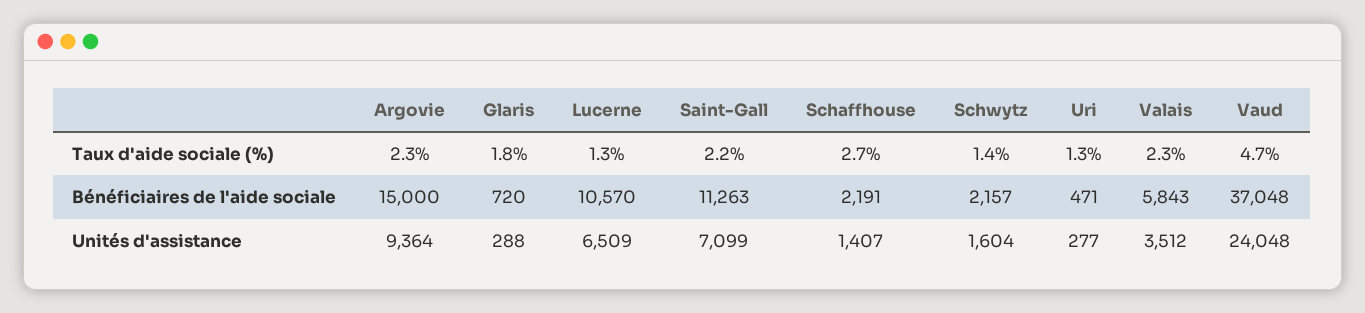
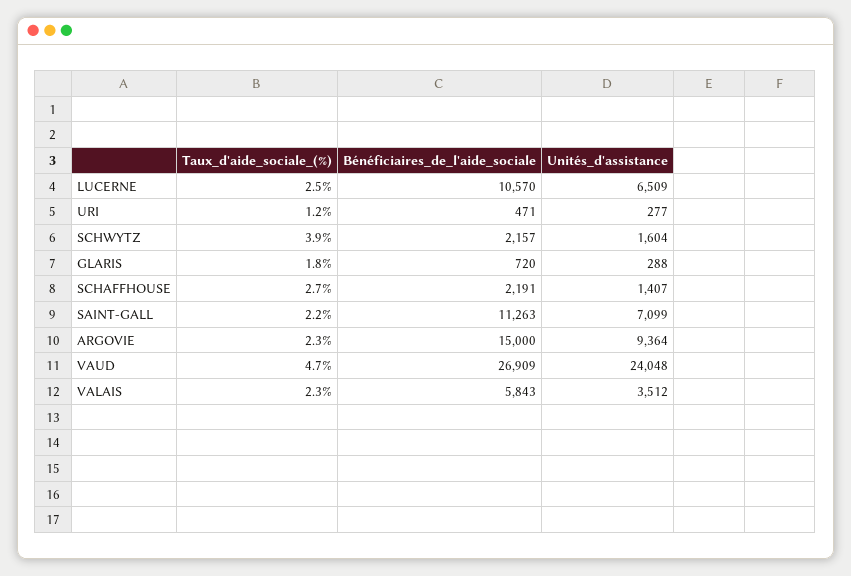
Lucerne, Taux d'aide sociale (%): 1.3 -> 2.5
Schwytz, Taux d'aide sociale (%): 1.4 -> 3.9
Uri, Taux d'aide sociale (%): 1.3 -> 1.2
Vaud, Bénéficiaires de l'aide sociale: 37048 -> 26909

